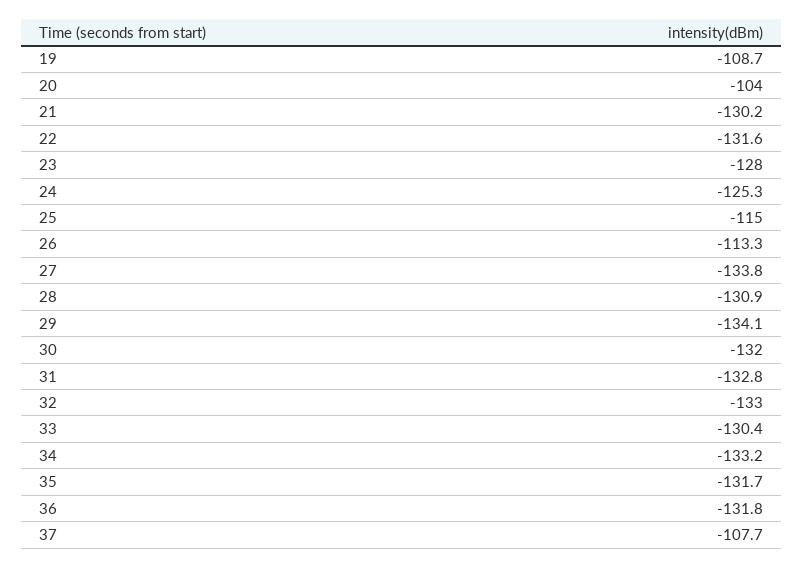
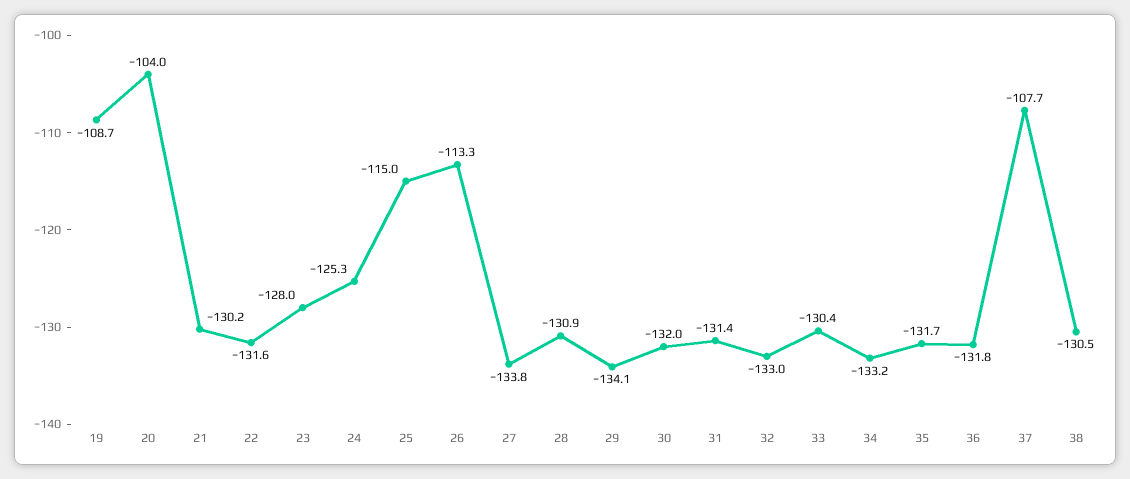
31: -132.8 -> -131.4
38: none -> -130.5

